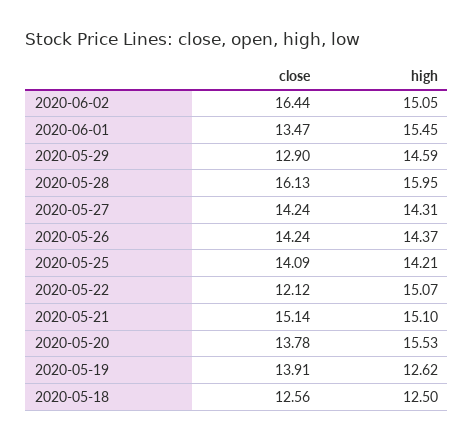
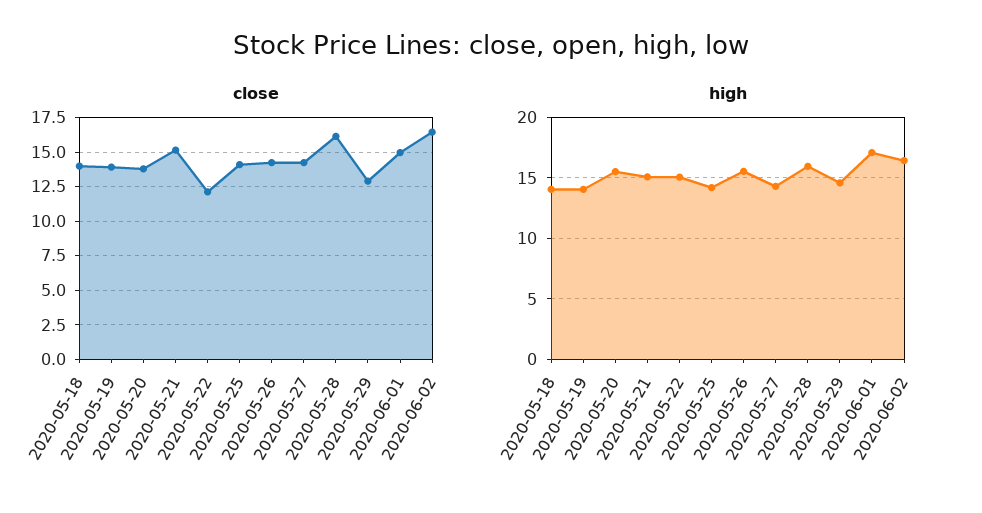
high, 2020-06-02: 15.05 -> 16.5
close, 2020-06-01: 13.47 -> 15
high, 2020-06-01: 15.45 -> 17
high, 2020-05-26: 14.37 -> 15.5
high, 2020-05-19: 12.62 -> 14
close, 2020-05-18: 12.56 -> 14
high, 2020-05-18: 12.5 -> 14

